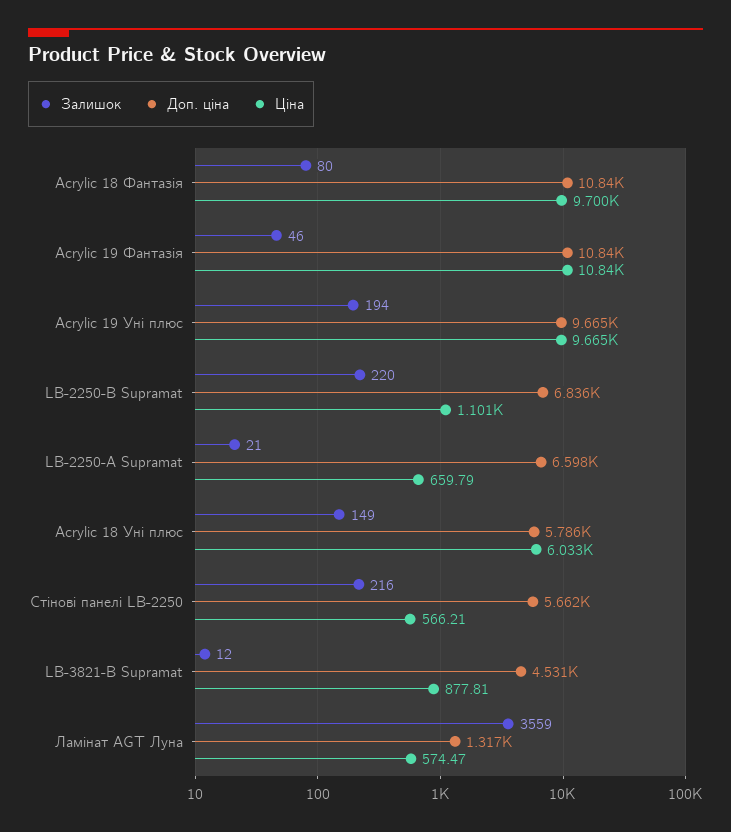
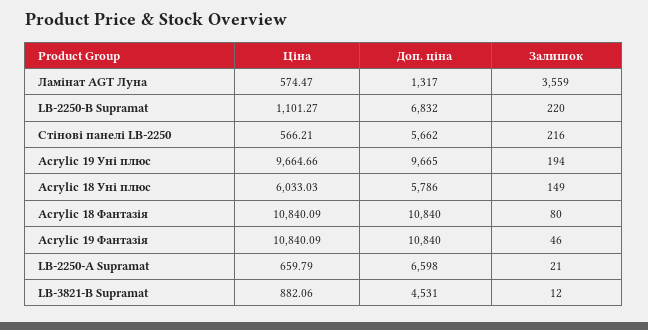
Ціна, Acrylic 18 Фантазія: 9700 -> 10840.09
Доп. ціна, LB-2250-В Supramat: 6836 -> 6832
Ціна, LB-3821-В Supramat: 877.81 -> 882.06

